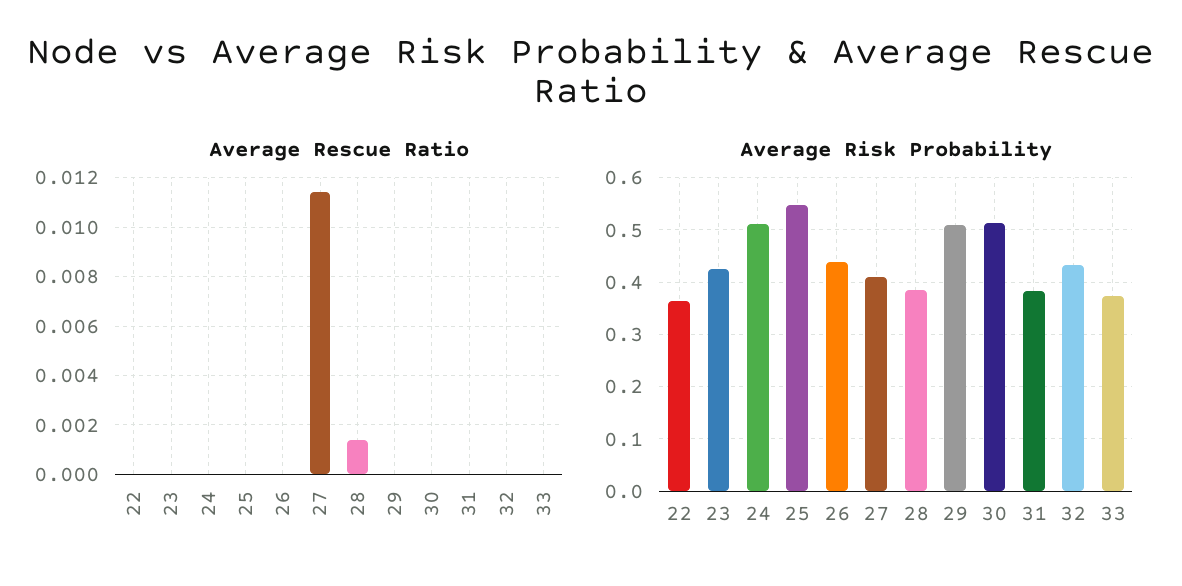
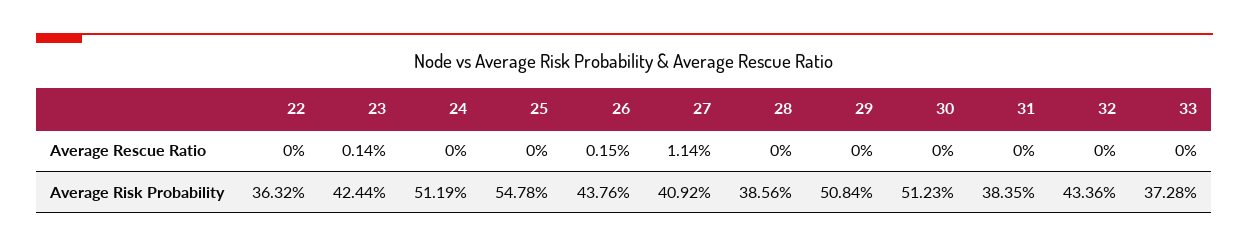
Average Rescue Ratio, 23: 0 -> 0.0014
Average Rescue Ratio, 26: 0 -> 0.0015
Average Rescue Ratio, 28: 0.0015 -> 0

